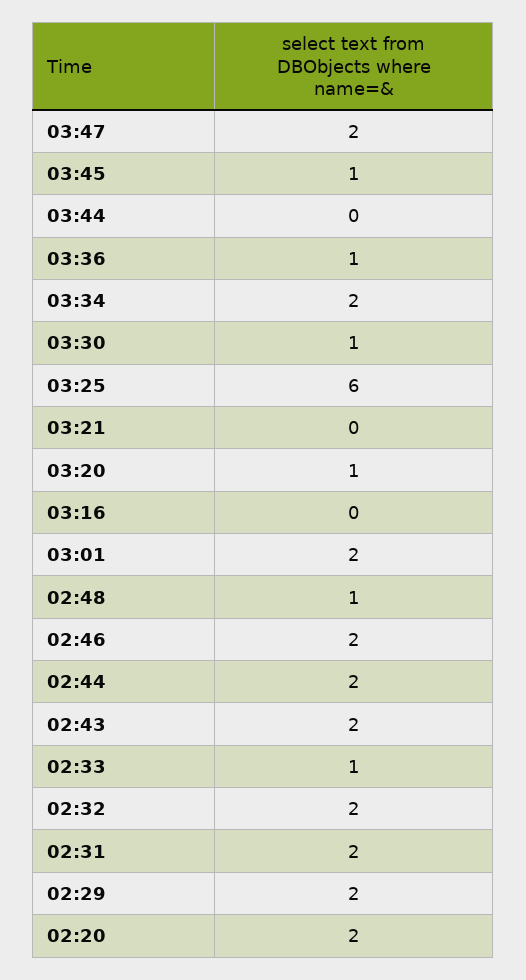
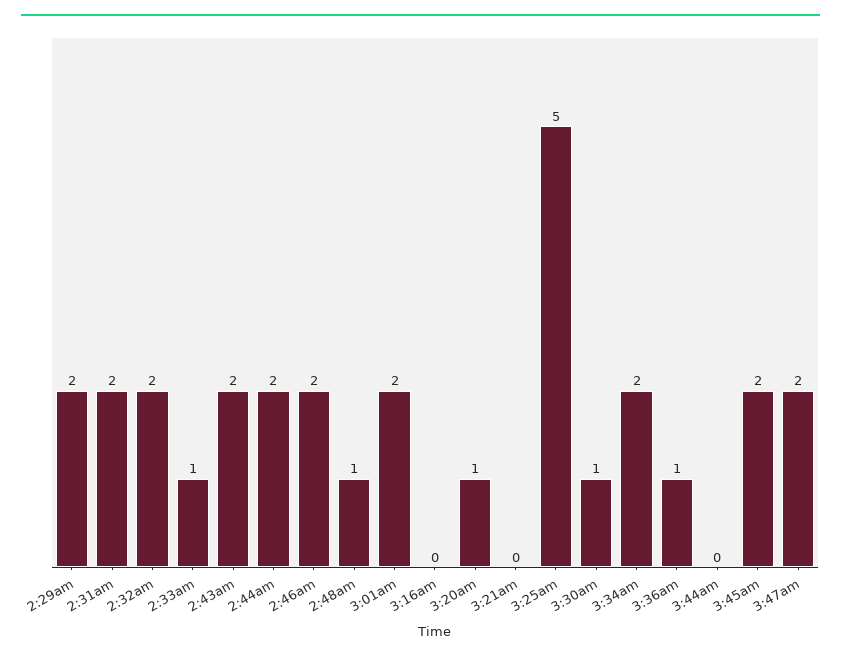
03:45: 1 -> 2
03:25: 6 -> 5
02:20: 2 -> none

